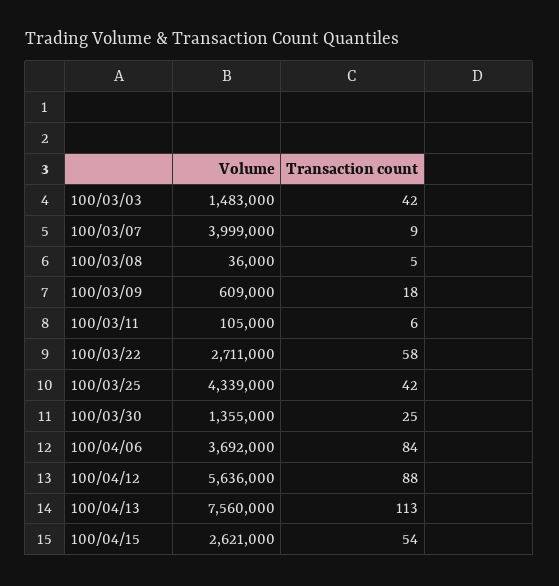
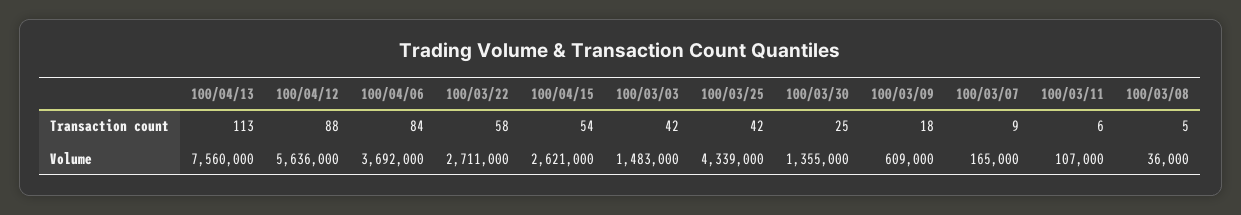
Volume, 100/03/07: 3999000 -> 165000
Volume, 100/03/11: 105000 -> 107000

